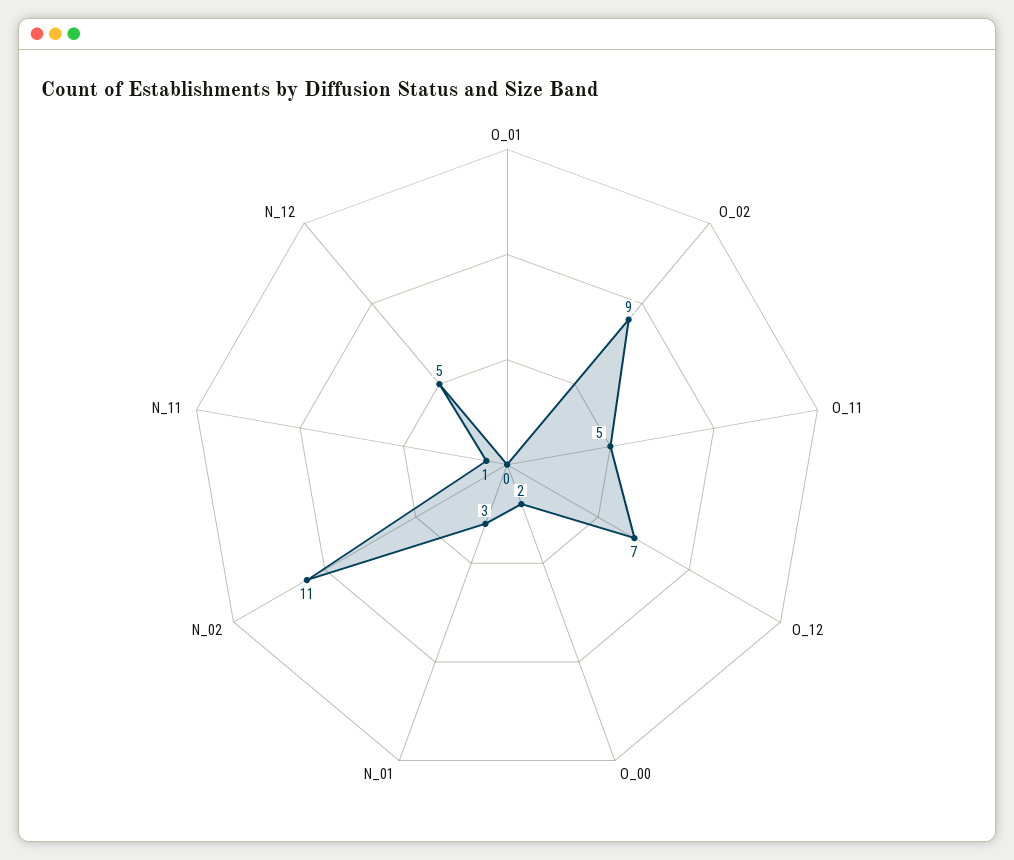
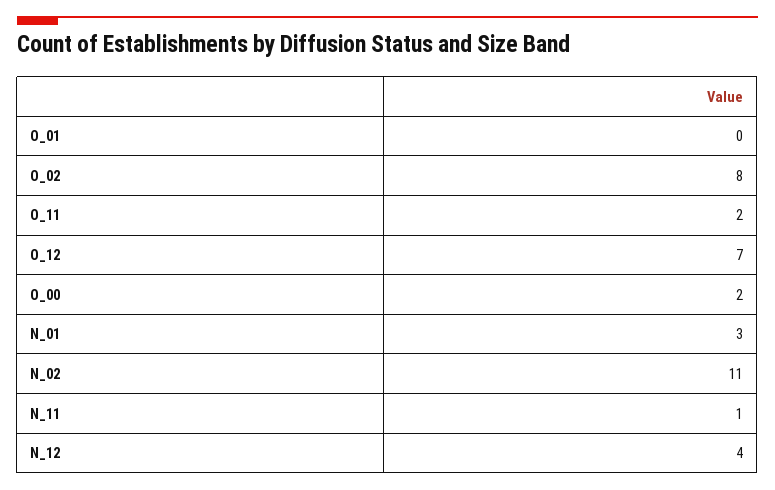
O_02: 9 -> 8
O_11: 5 -> 2
N_12: 5 -> 4

